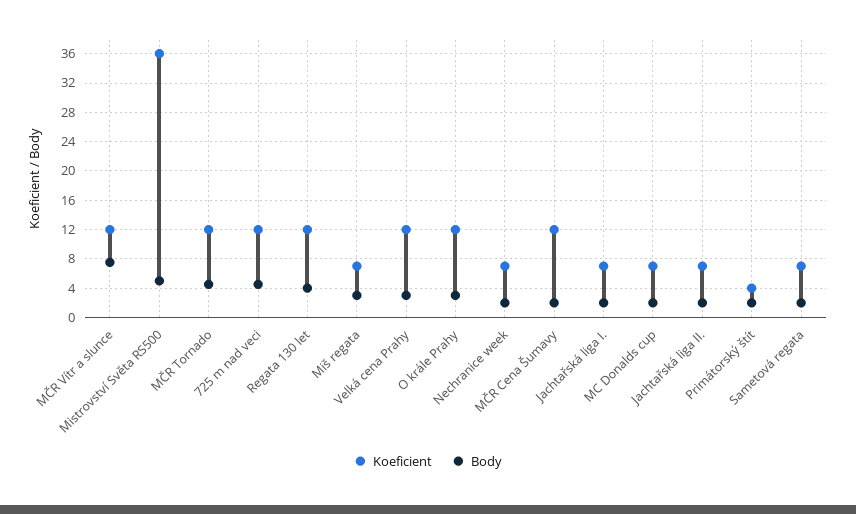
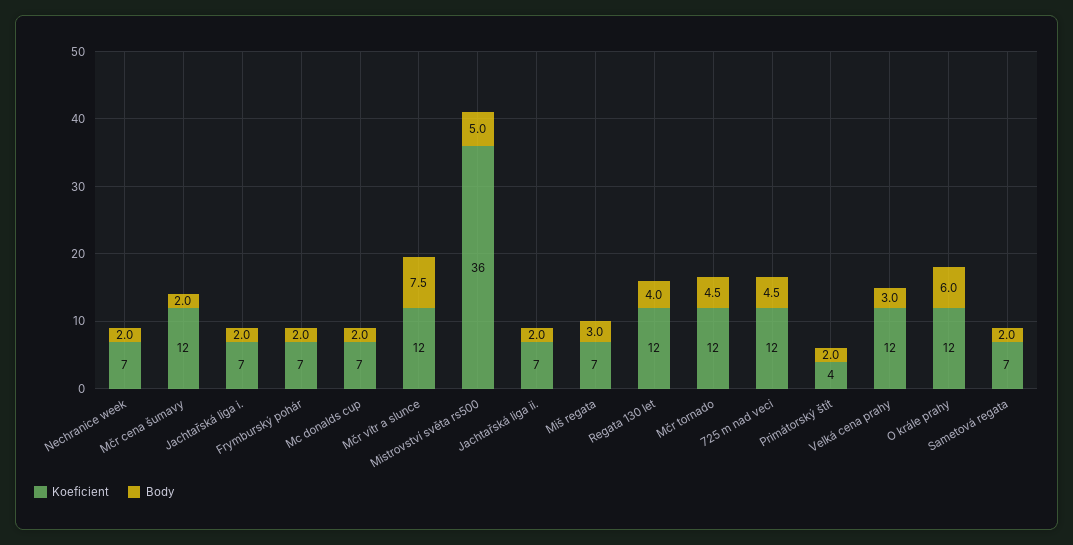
Body, O krále Prahy: 3 -> 6
Koeficient, Frymburský pohár: none -> 7
Body, Frymburský pohár: none -> 2

